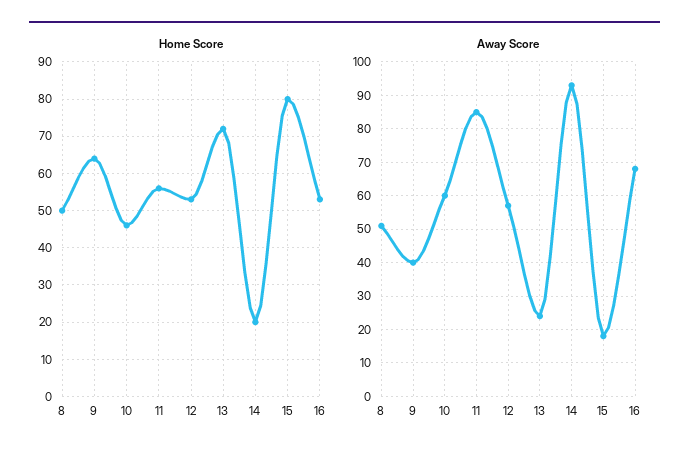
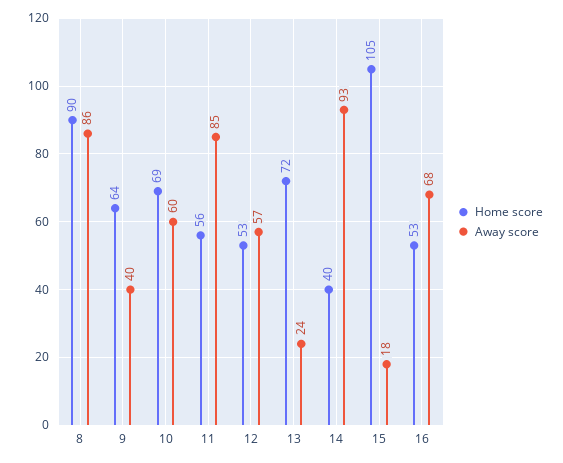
Home Score, 8: 50 -> 90
Home Score, 10: 45 -> 69
Home Score, 14: 20 -> 40
Home Score, 15: 80 -> 105
Away Score, 8: 50 -> 86

